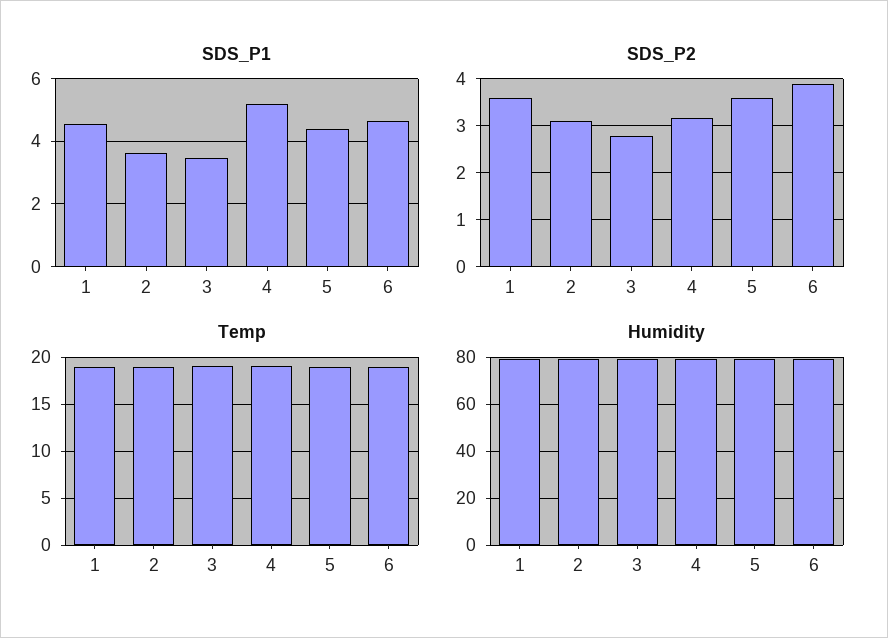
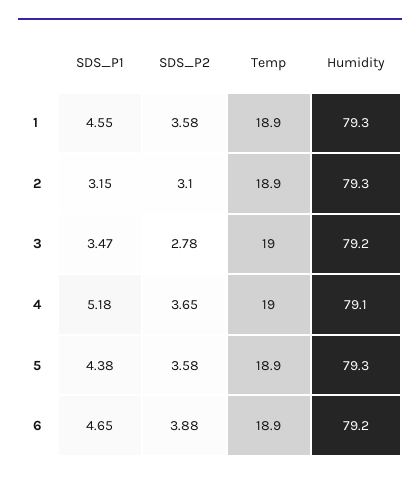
SDS_P1, 2: 3.6 -> 3.15
SDS_P2, 4: 3.2 -> 3.65

